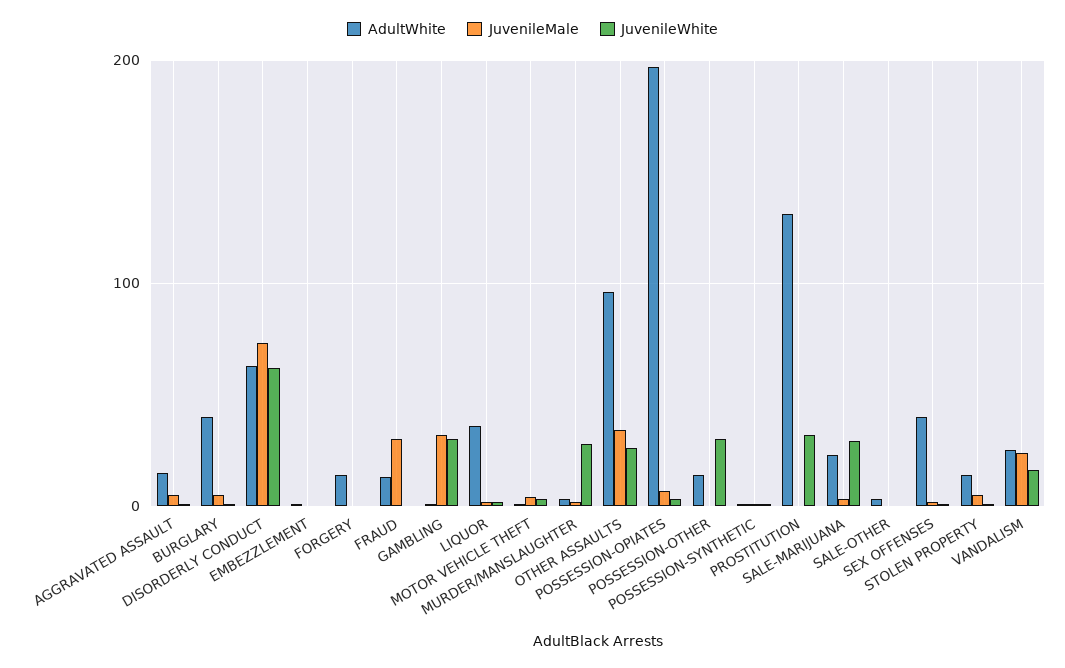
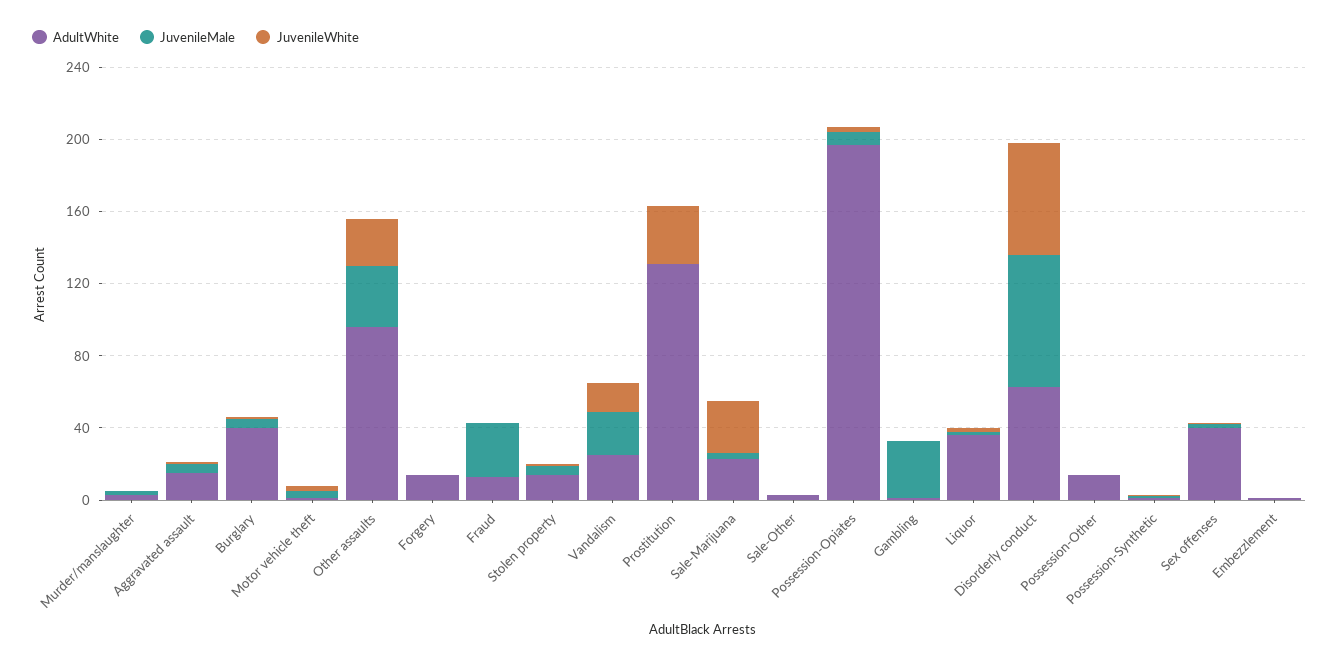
JuvenileWhite, GAMBLING: 30 -> 0
JuvenileWhite, MURDER/MANSLAUGHTER: 30 -> 0
JuvenileWhite, POSSESSION-OTHER: 30 -> 0

